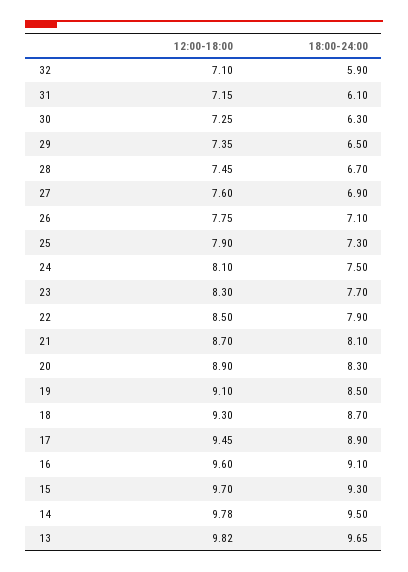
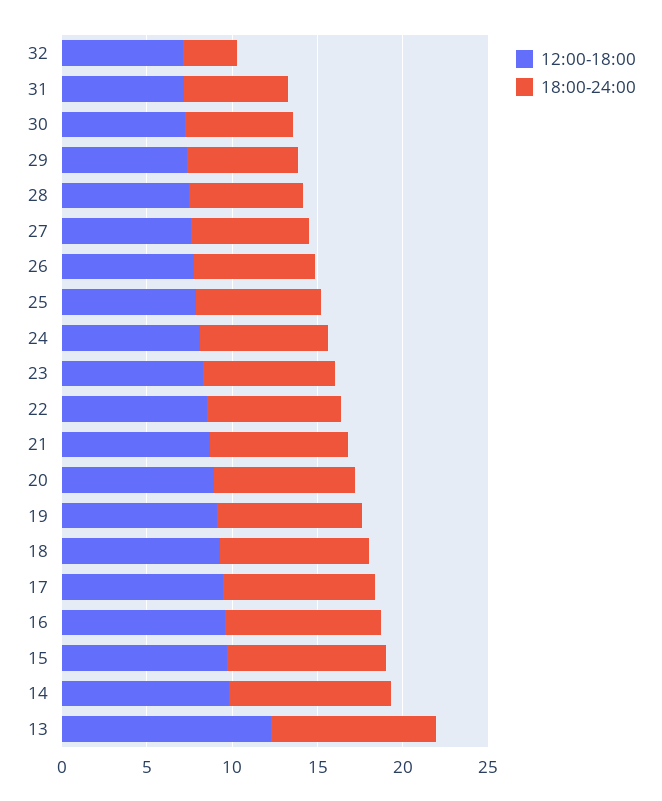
18:00-24:00, 32: 5.9 -> 3
12:00-18:00, 13: 9.82 -> 12

